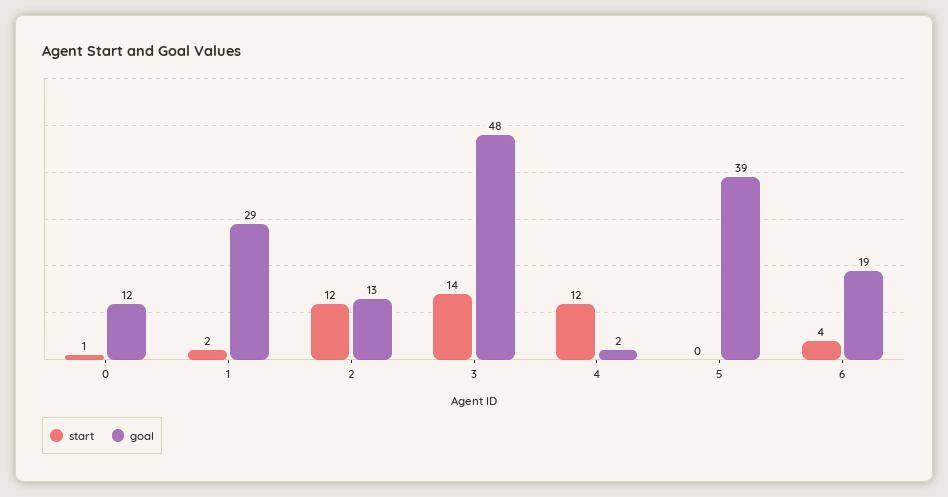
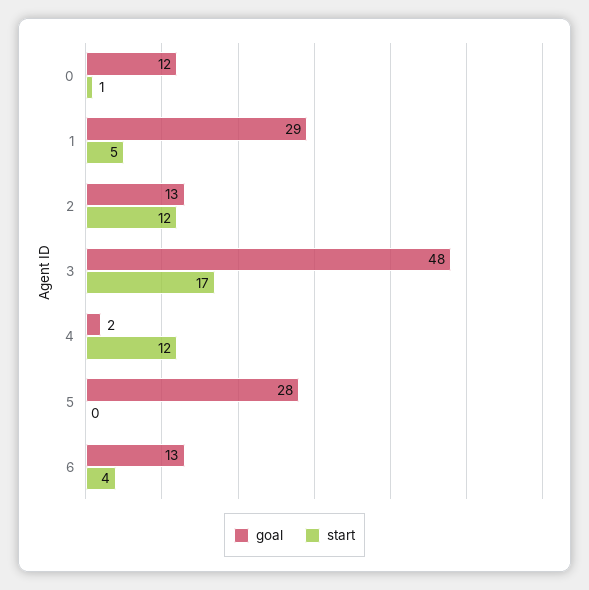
start, 1: 2 -> 5
start, 3: 14 -> 17
goal, 5: 39 -> 28
goal, 6: 19 -> 13

